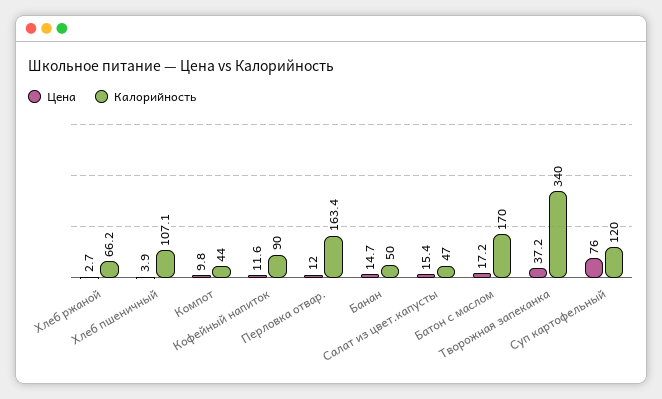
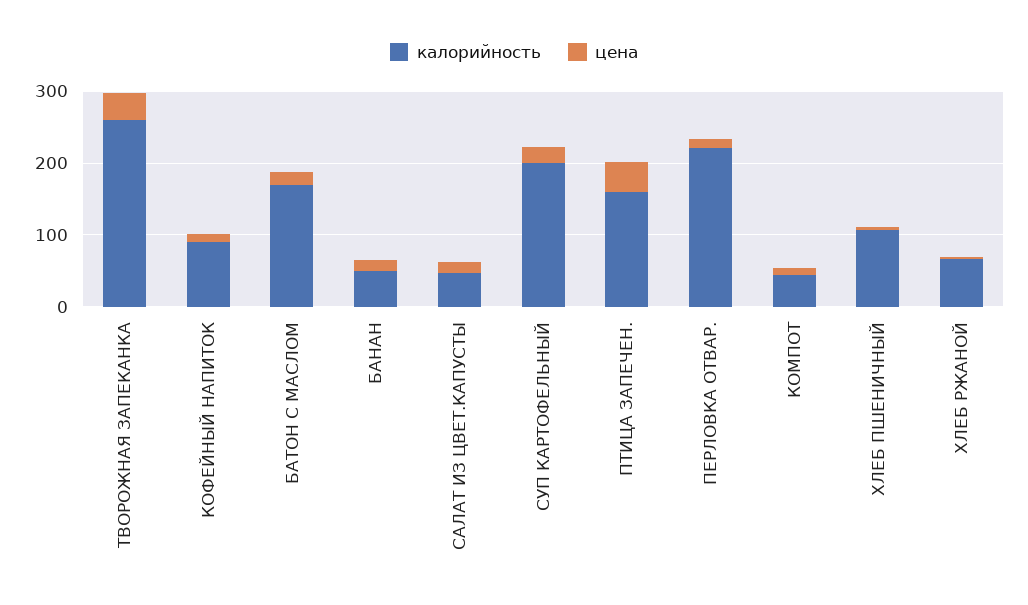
Калорийность, Перловка отвар.: 163.4 -> 220
Калорийность, Творожная запеканка: 340 -> 260
Цена, Суп картофельный: 76 -> 20
Калорийность, Суп картофельный: 120 -> 200
Калорийность, ПТИЦА ЗАПЕЧЕН.: none -> 160
Цена, ПТИЦА ЗАПЕЧЕН.: none -> 40

